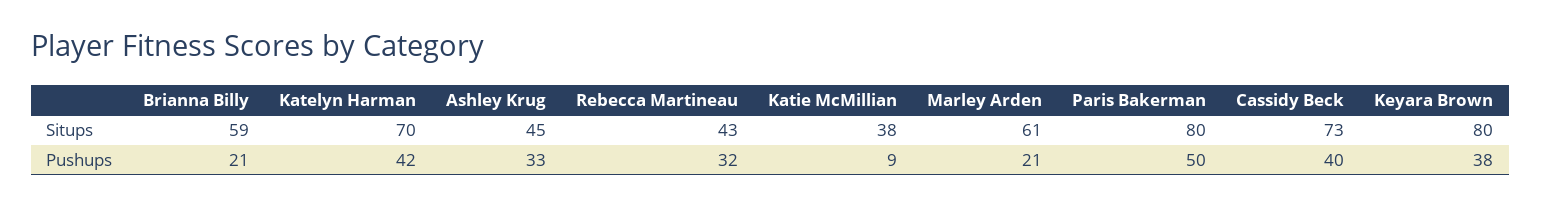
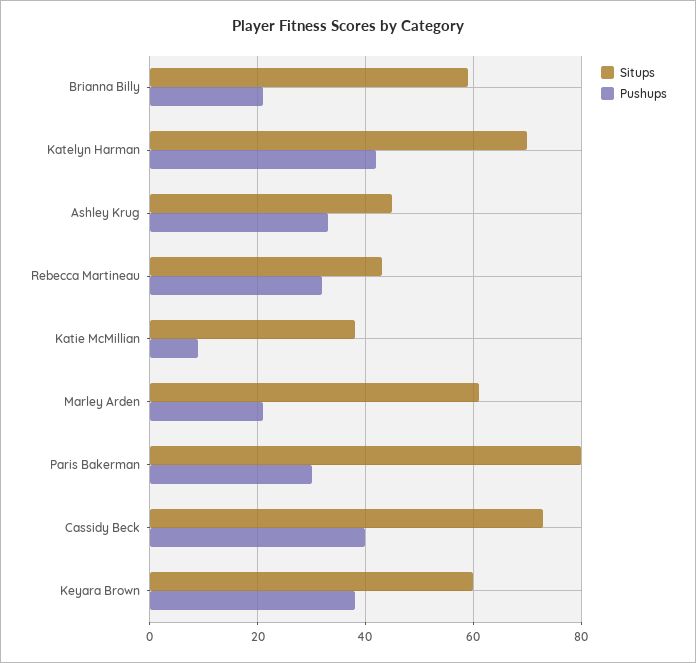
Situps, Keyara Brown: 80 -> 60
Pushups, Paris Bakerman: 50 -> 30

